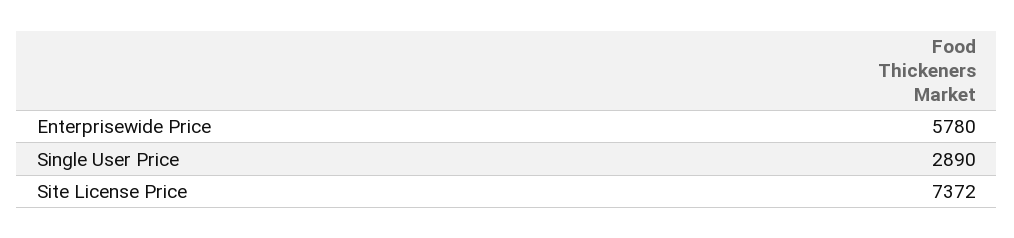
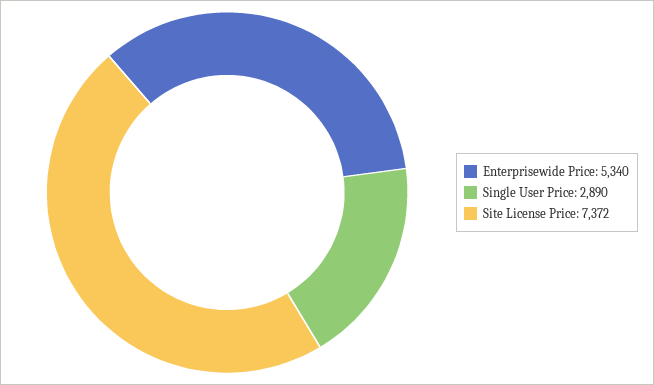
Enterprisewide Price: 5780 -> 5340

